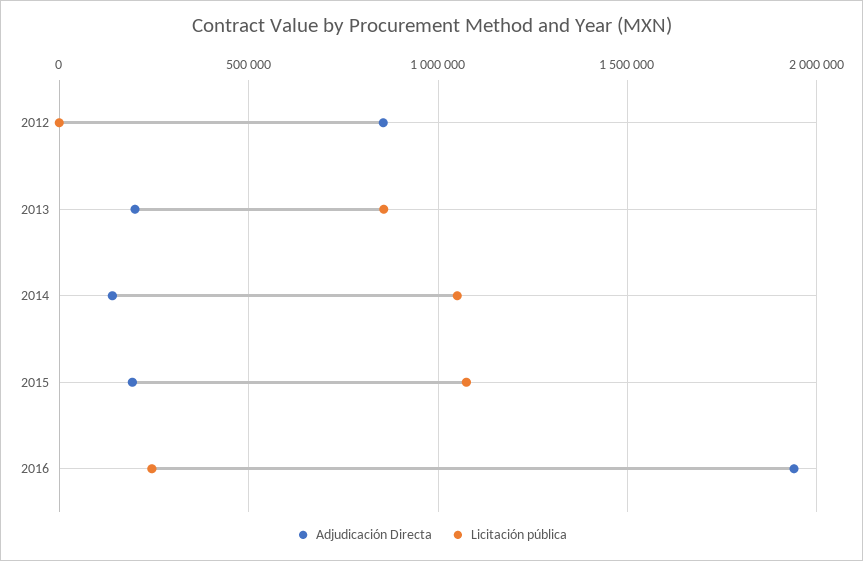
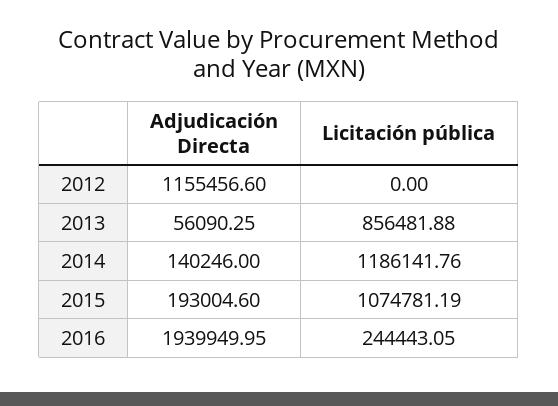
Adjudicación Directa, 2012: 850000 -> 1155456.6
Adjudicación Directa, 2013: 200000 -> 56090.25
Licitación pública, 2014: 1050000 -> 1186141.76

